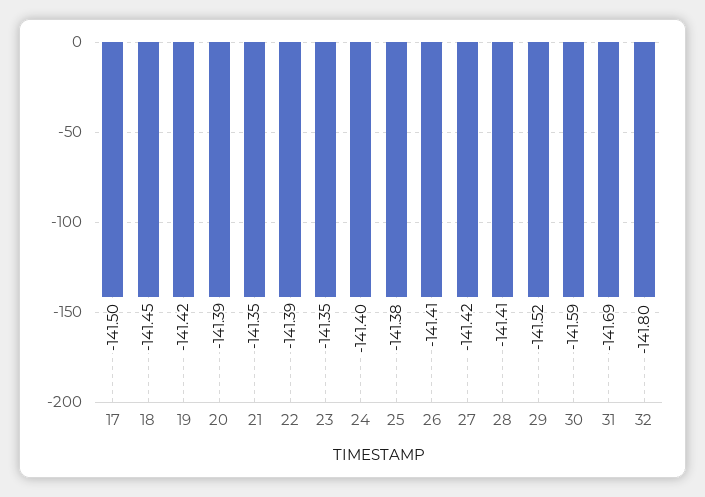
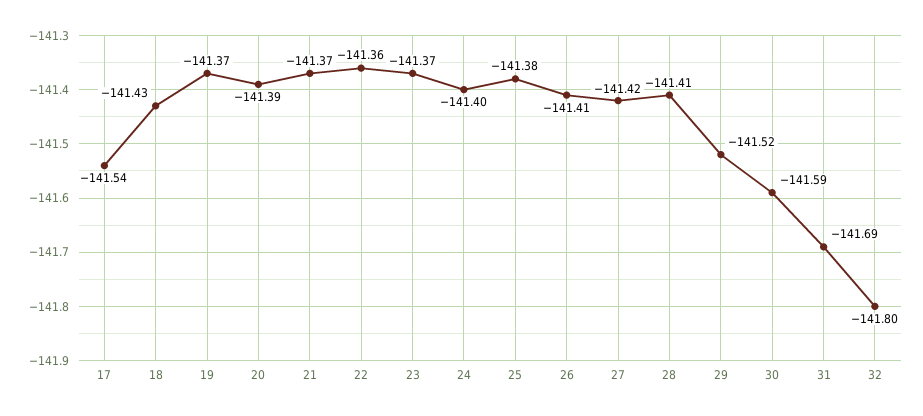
17: -141.5 -> -141.54
18: -141.45 -> -141.43
19: -141.42 -> -141.37
21: -141.35 -> -141.37
22: -141.39 -> -141.36
23: -141.35 -> -141.37

